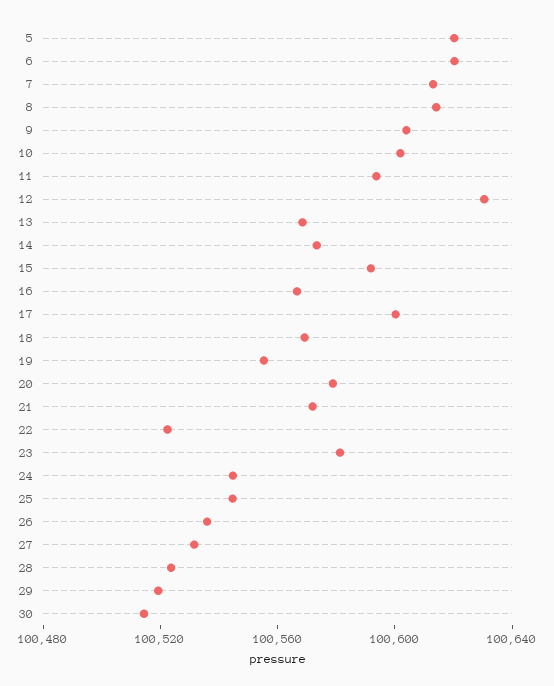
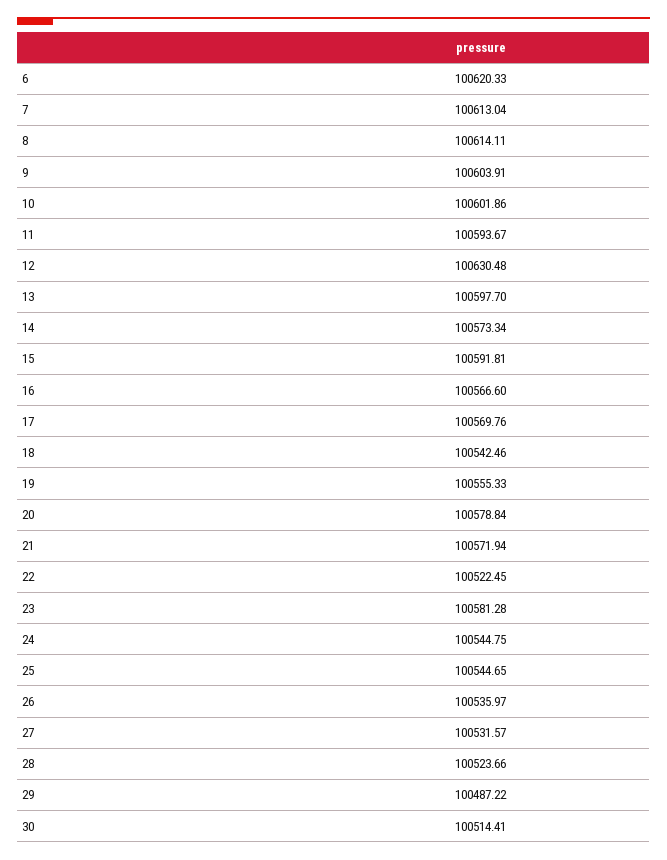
5: 100620 -> none
13: 100570 -> 100597.7
17: 100600 -> 100569.76
18: 100570 -> 100542.46
29: 100520 -> 100487.22

